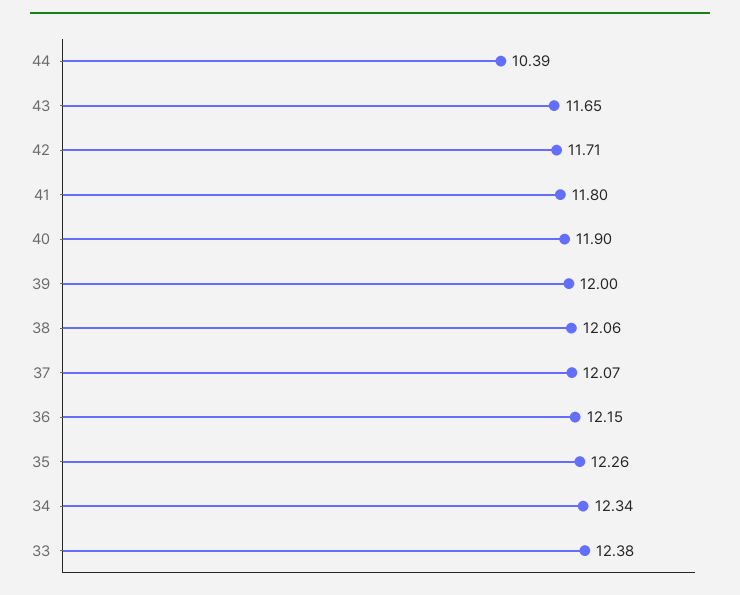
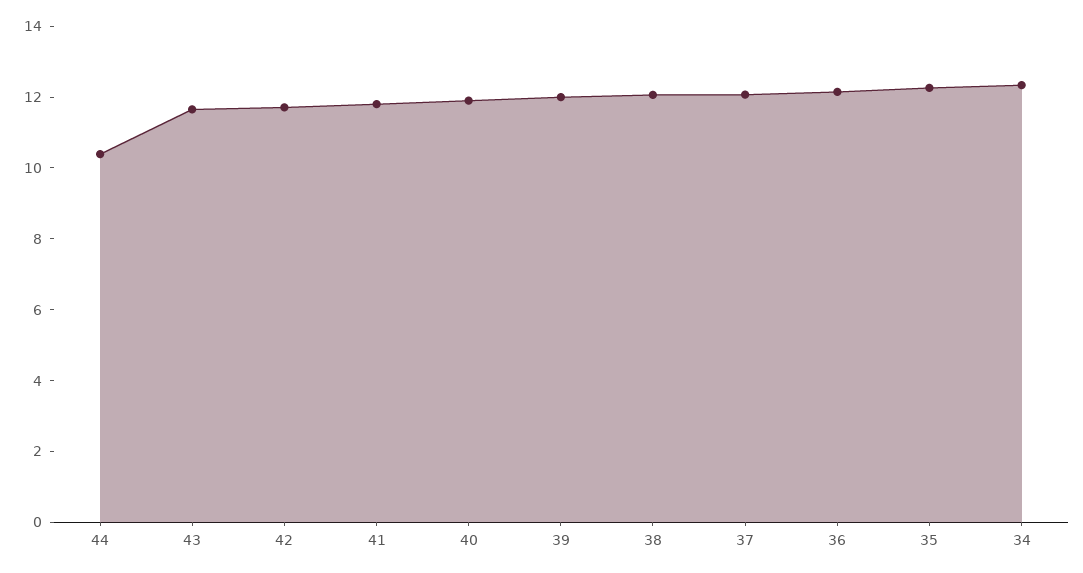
33: 12.38 -> none

